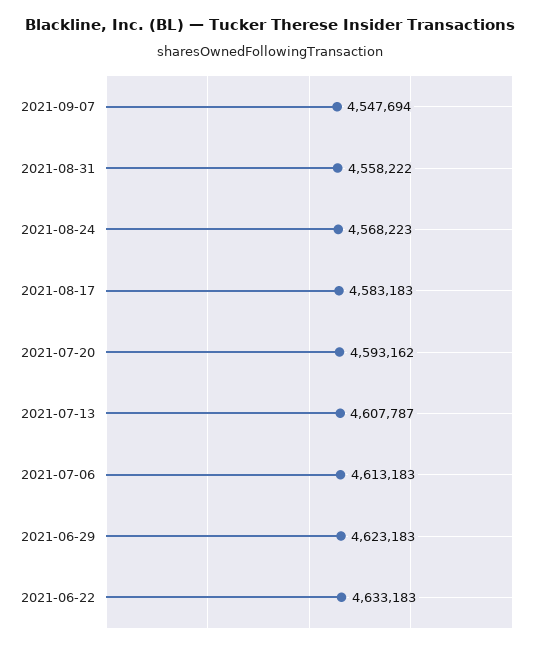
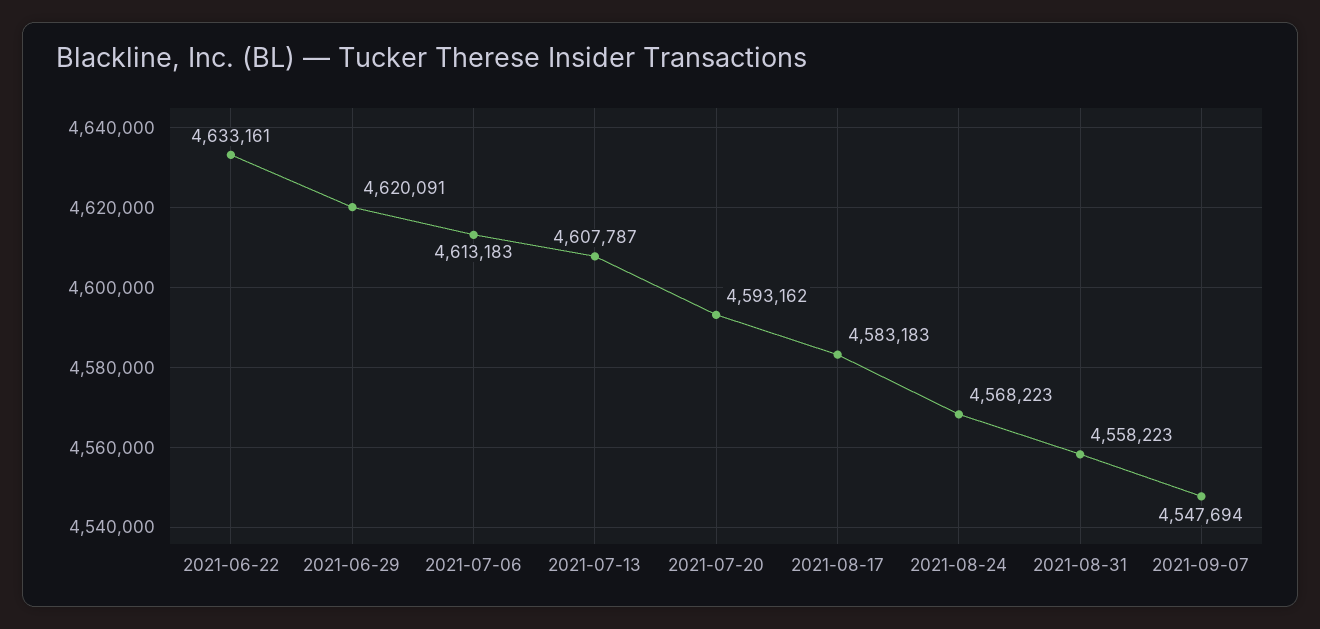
2021-08-31: 4558222 -> 4558223
2021-06-29: 4623183 -> 4620091
2021-06-22: 4633183 -> 4633161

